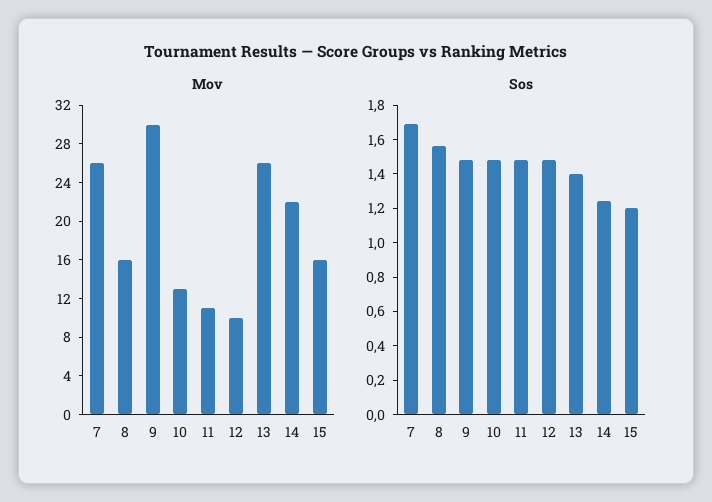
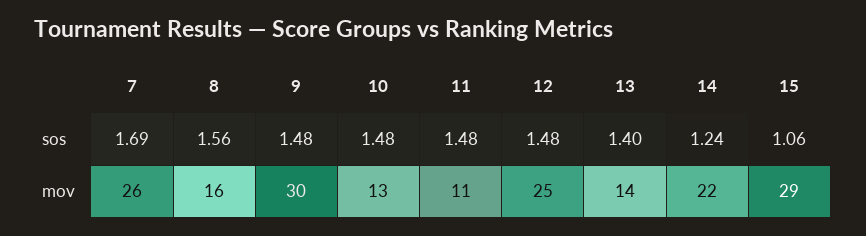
Mov, 12: 10 -> 25
Mov, 13: 26 -> 14
Mov, 15: 16 -> 29
Sos, 15: 1.2 -> 1.06

